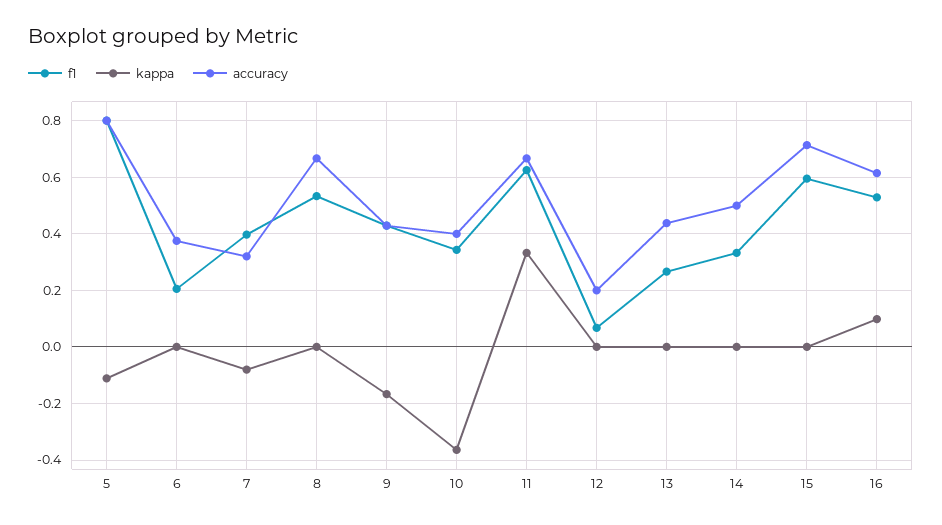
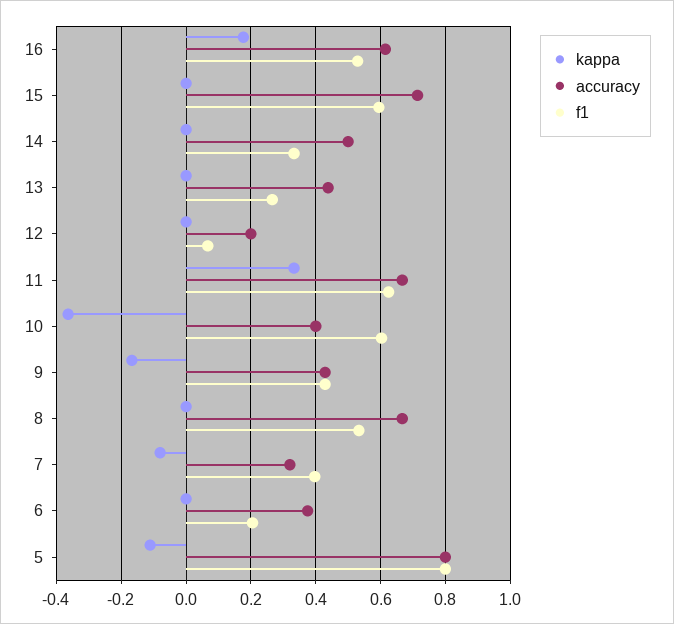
f1, 10: 0.35 -> 0.6
kappa, 16: 0.1 -> 0.18

